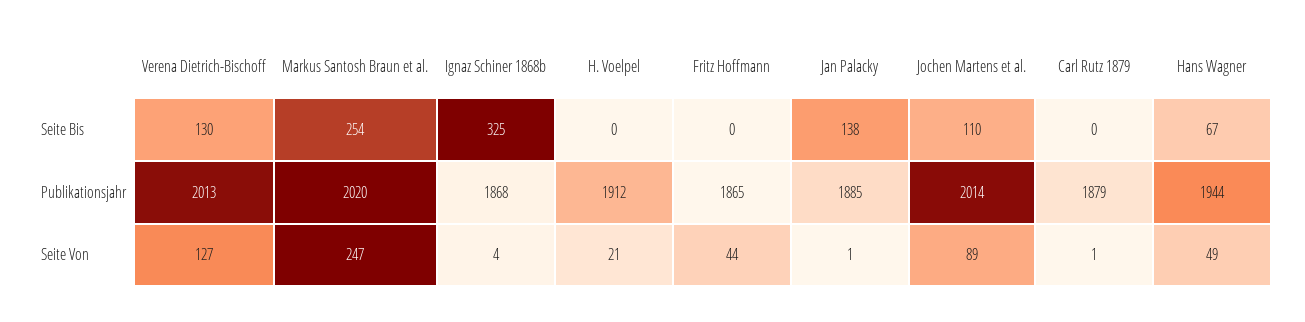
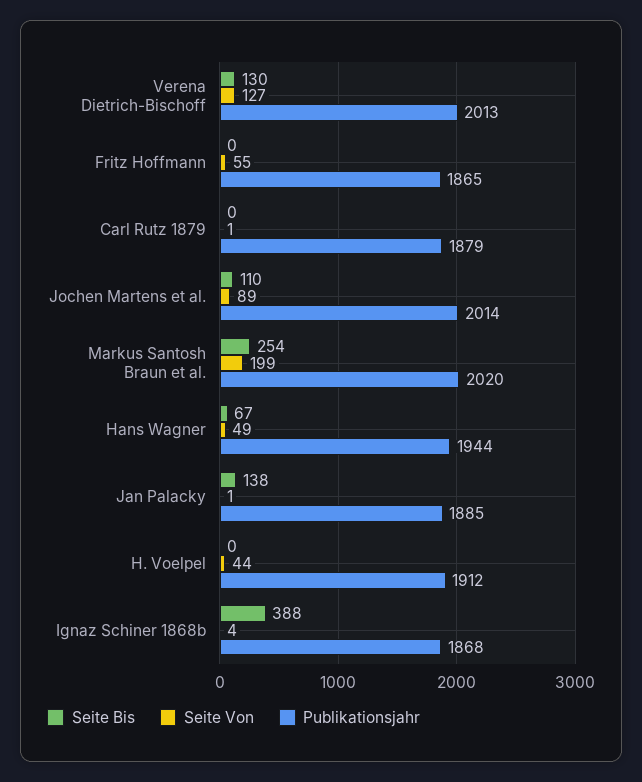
Seite Bis, Ignaz Schiner 1868b: 325 -> 388
Seite Von, Markus Santosh Braun et al.: 247 -> 199
Seite Von, H. Voelpel: 21 -> 44
Seite Von, Fritz Hoffmann: 44 -> 55

